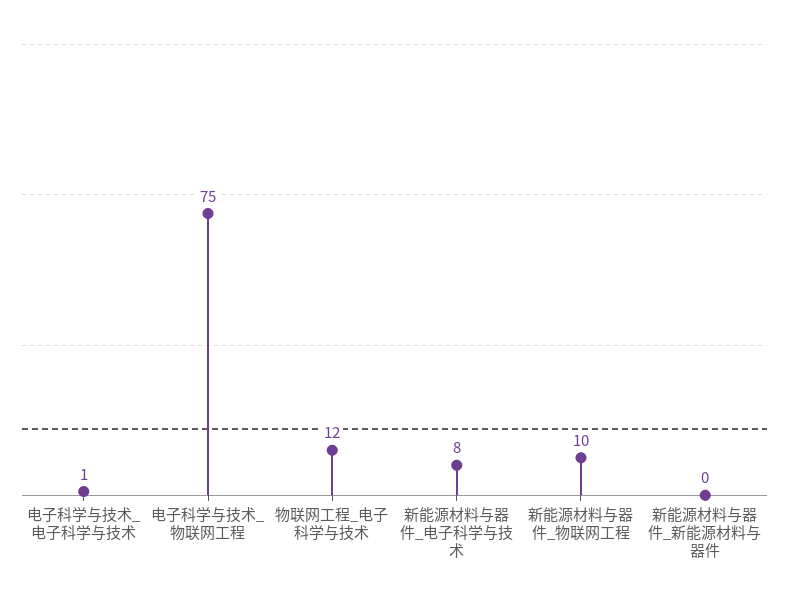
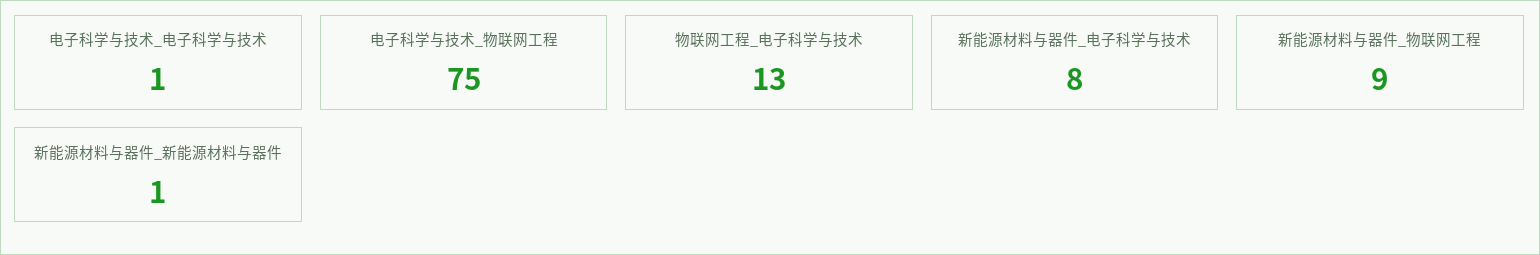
物联网工程_电子科学与技术: 12 -> 13
新能源材料与器件_物联网工程: 10 -> 9
新能源材料与器件_新能源材料与器件: 0 -> 1

